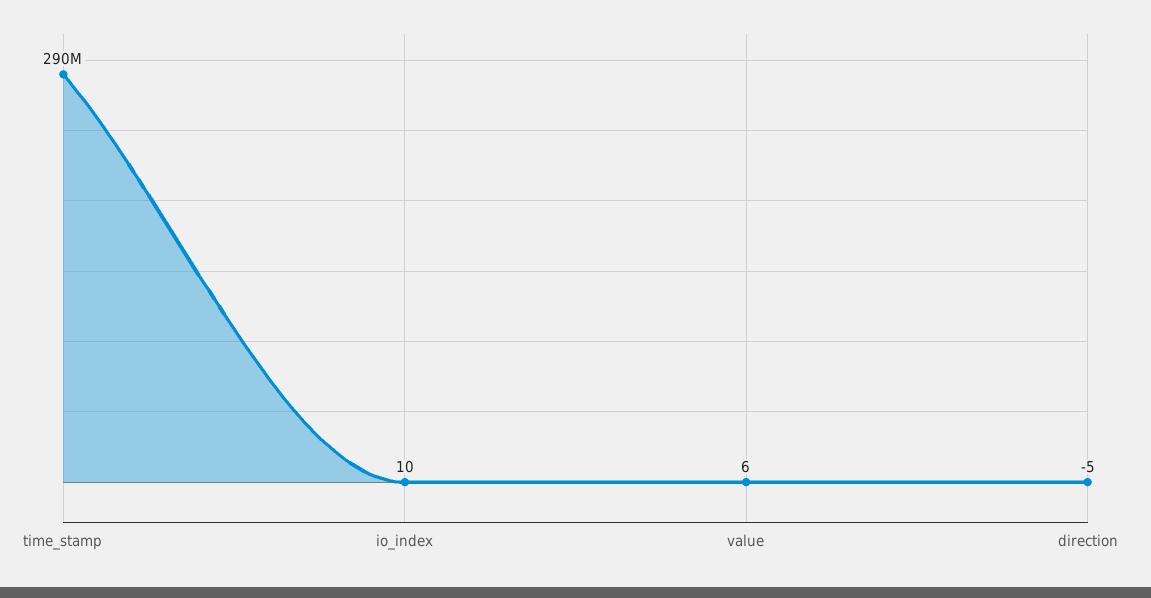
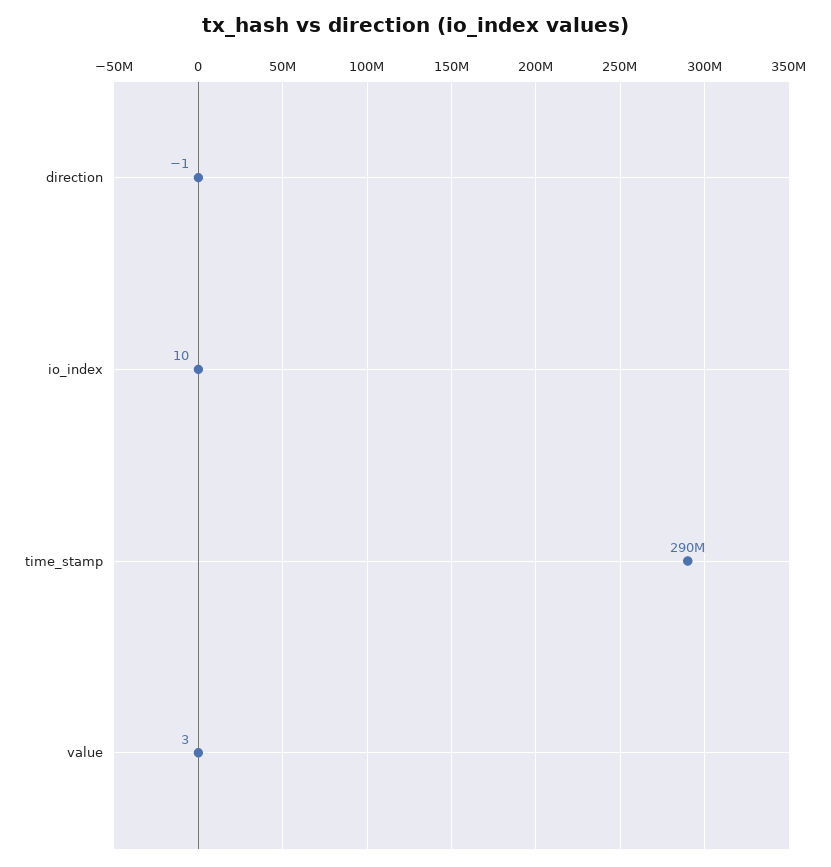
value: 6 -> 3
direction: -5 -> -1

